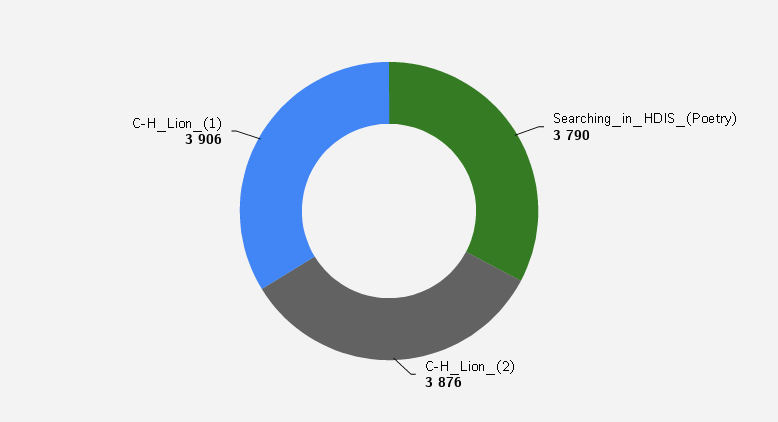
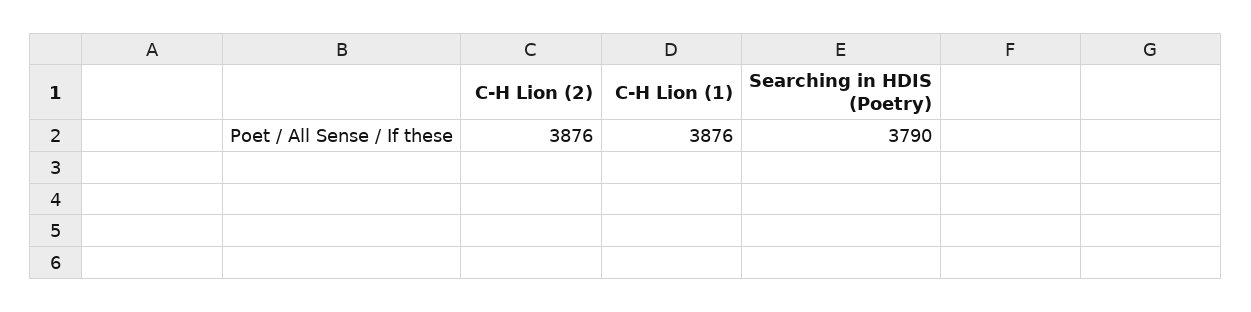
C-H_Lion_(1): 3906 -> 3876

